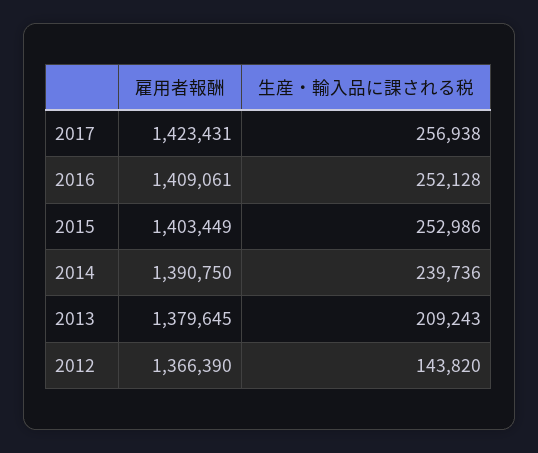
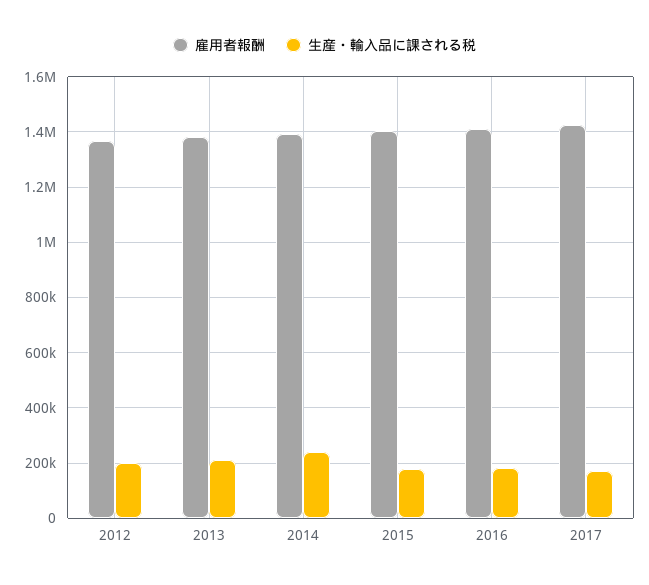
生産・輸入品に課される税, 2017: 256938 -> 175000
生産・輸入品に課される税, 2016: 252128 -> 175000
生産・輸入品に課される税, 2015: 252986 -> 175000
生産・輸入品に課される税, 2012: 143820 -> 200000

